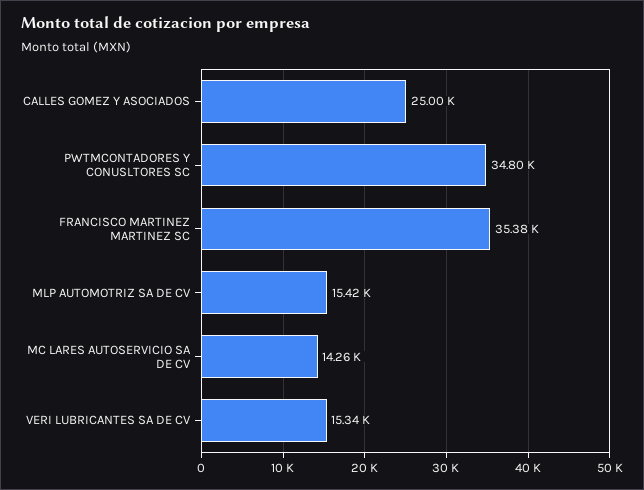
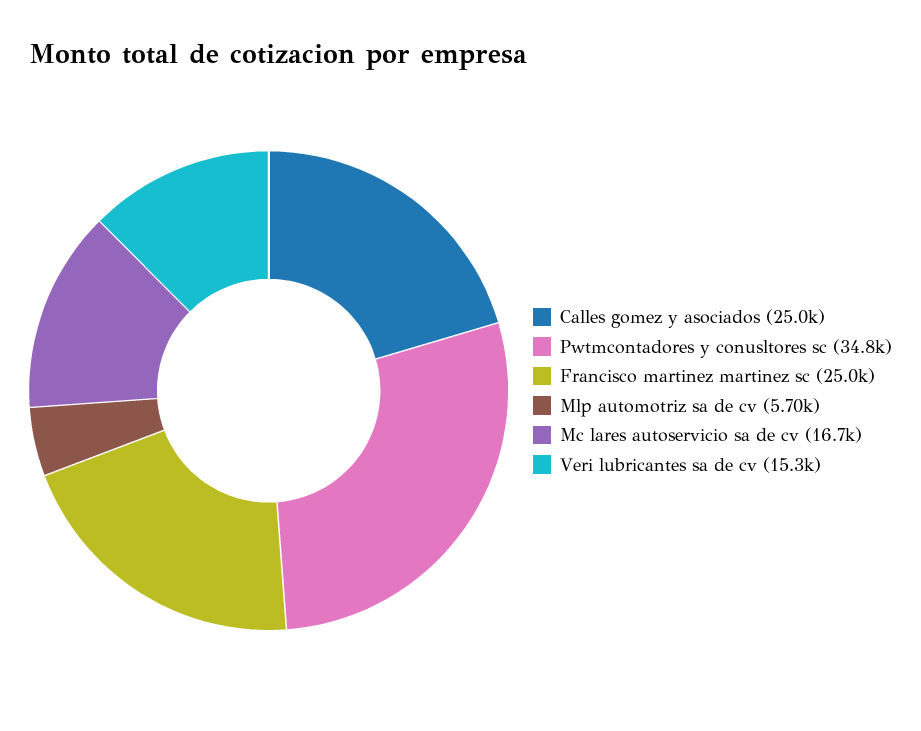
FRANCISCO MARTINEZ MARTINEZ SC: 35380 -> 25000
MLP AUTOMOTRIZ SA DE CV: 15420 -> 5700
MC LARES AUTOSERVICIO SA DE CV: 14260 -> 16700

